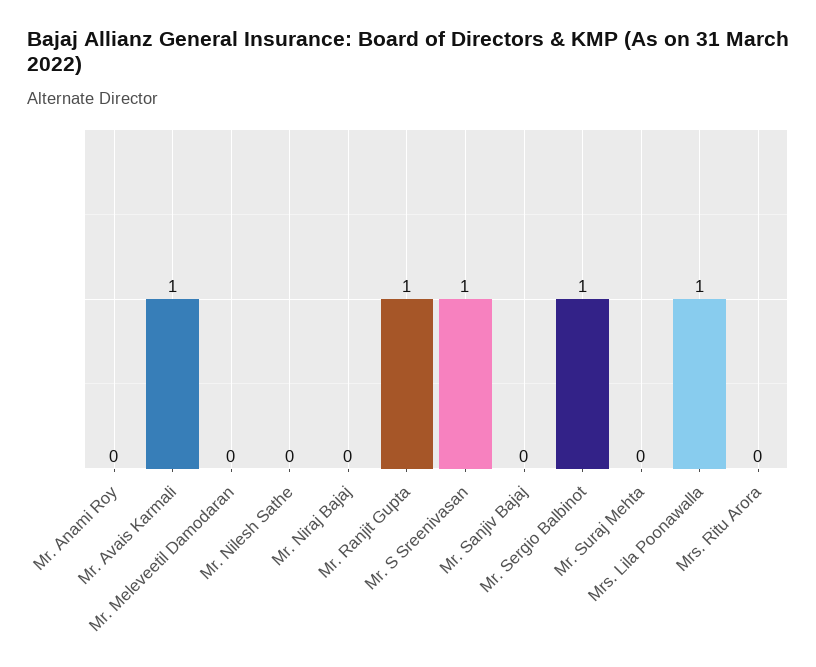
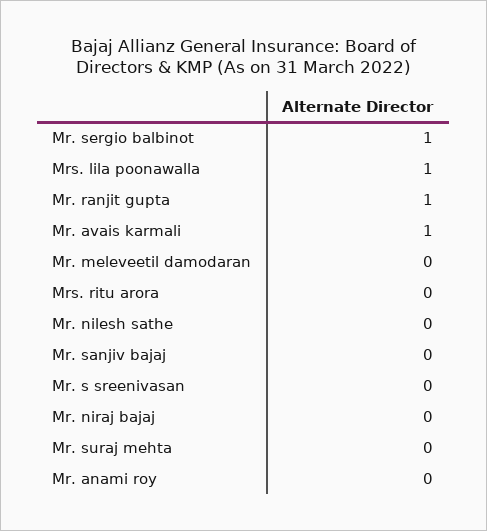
Mr. S Sreenivasan: 1 -> 0

